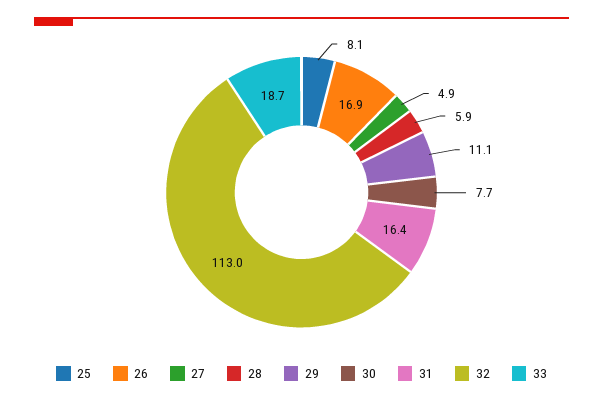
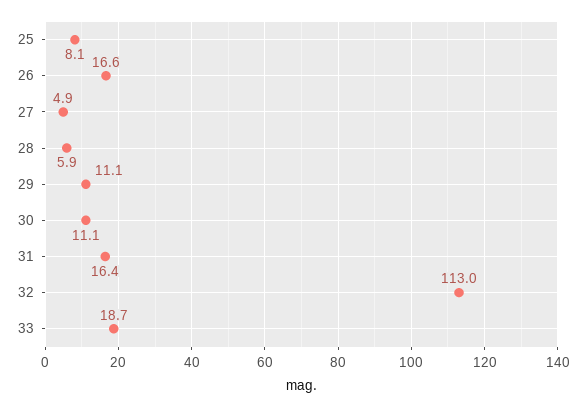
26: 16.9 -> 16.6
30: 7.7 -> 11.1

